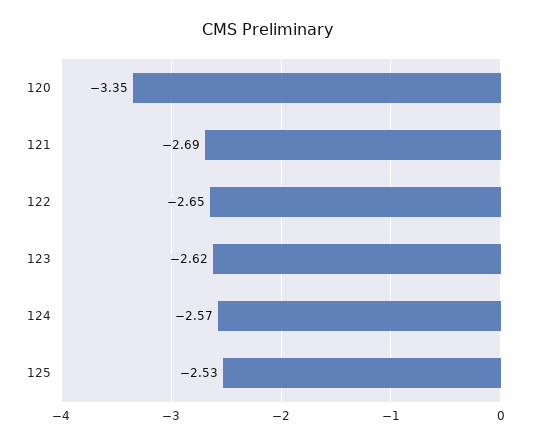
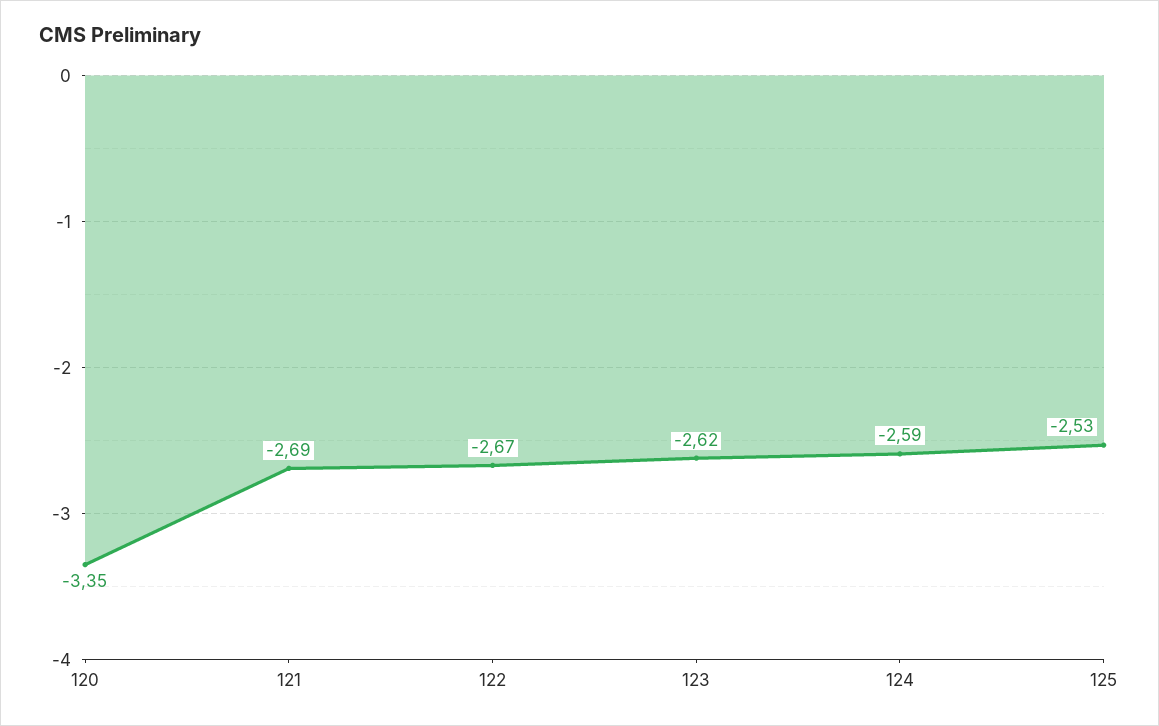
122: -2.65 -> -2.67
124: -2.57 -> -2.59

